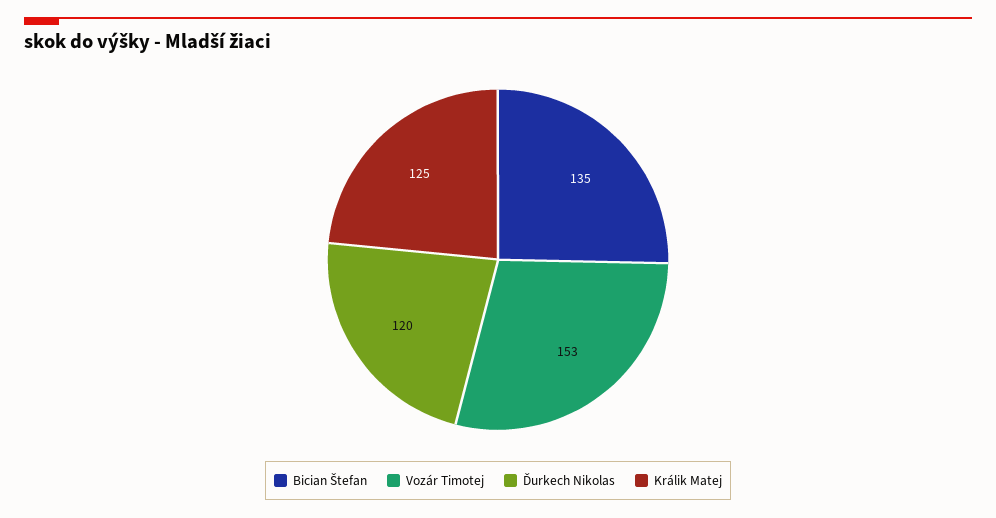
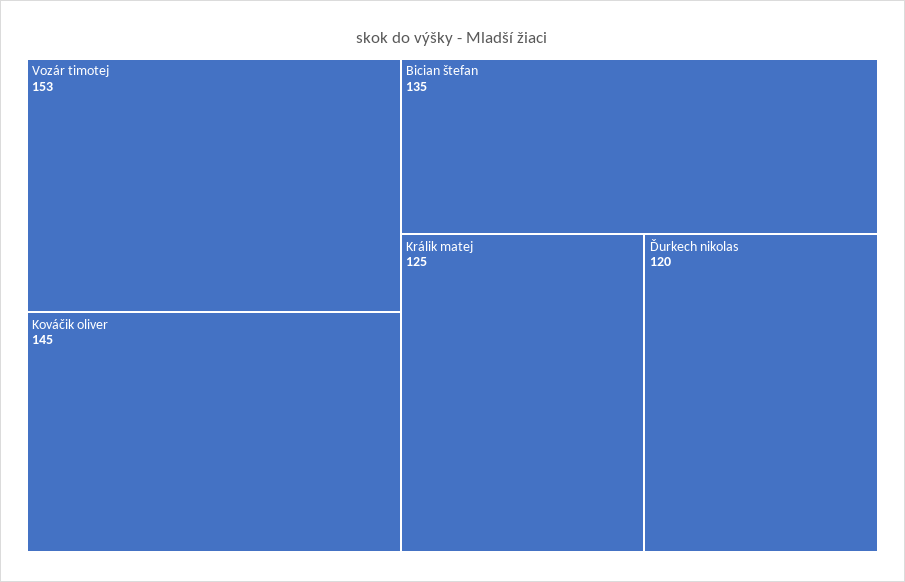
Kováčik oliver: none -> 145

